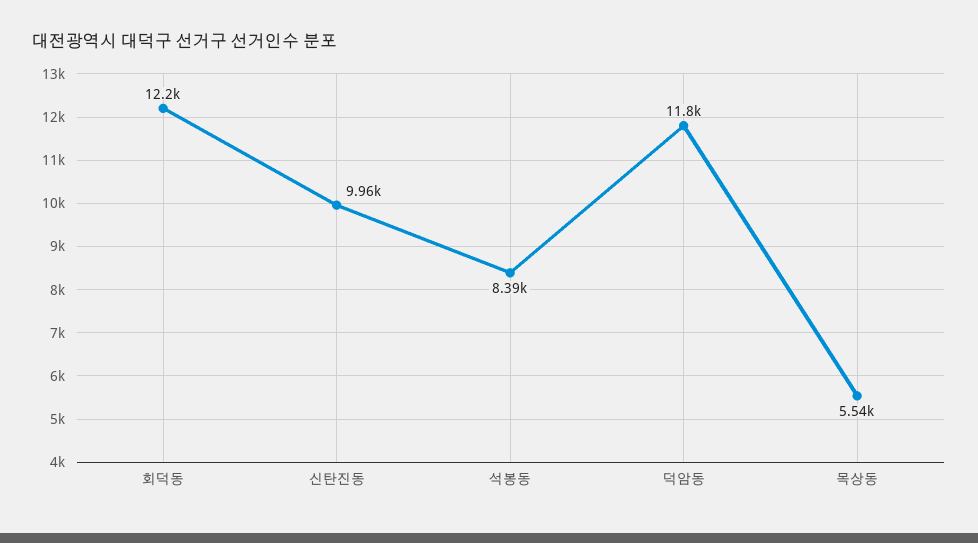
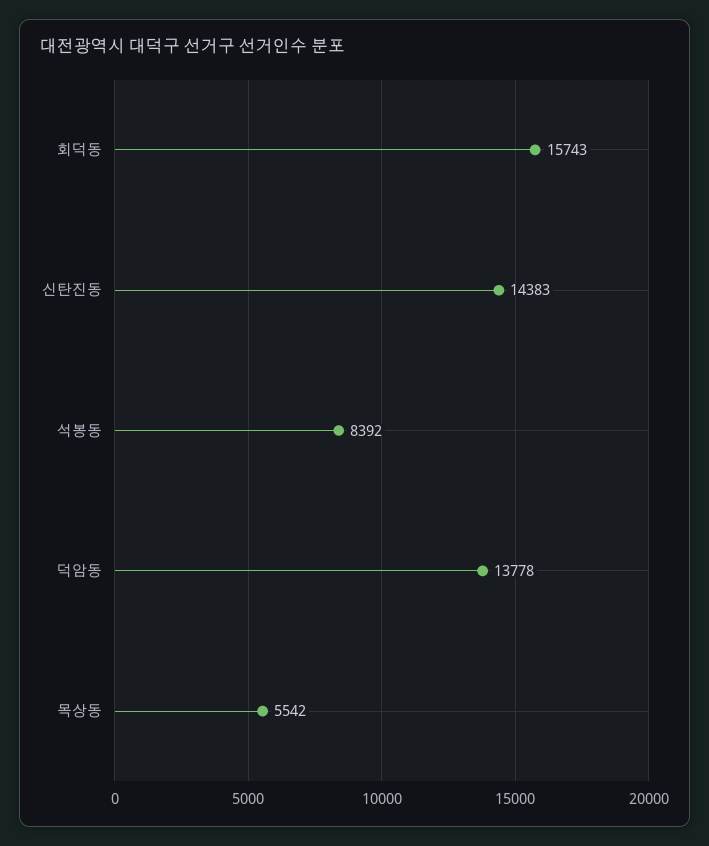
회덕동: 12200 -> 15743
신탄진동: 9960 -> 14383
덕암동: 11800 -> 13778

